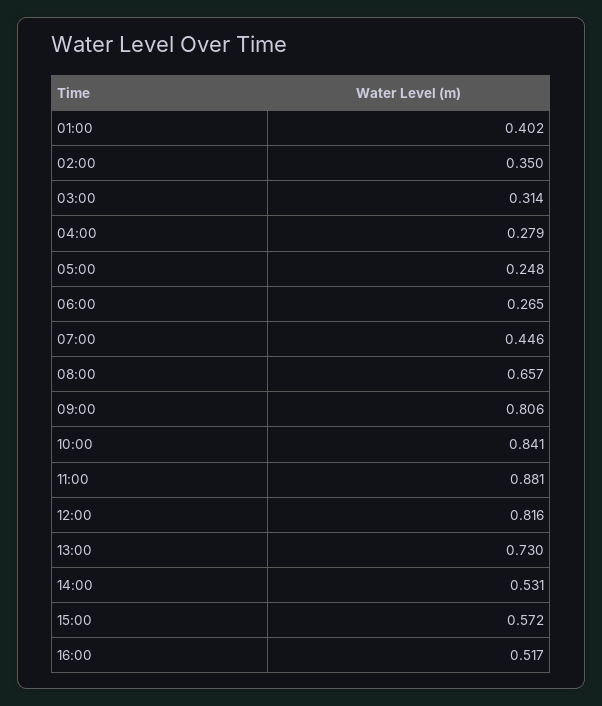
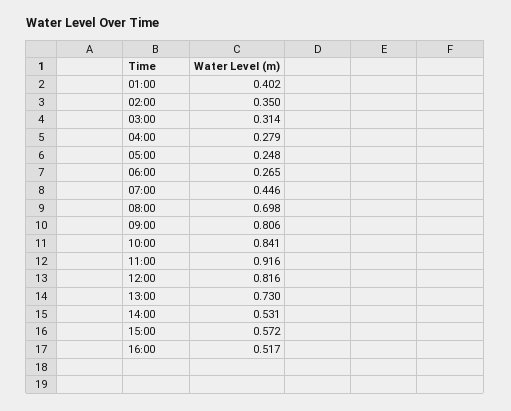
08:00: 0.657 -> 0.698
11:00: 0.881 -> 0.916

